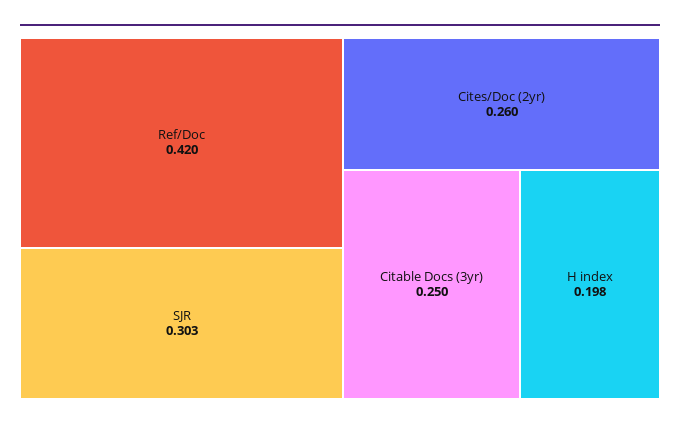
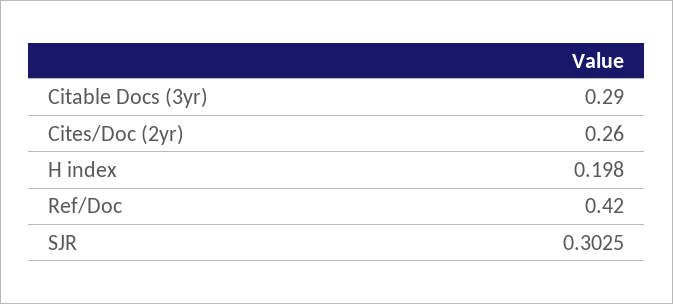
Citable Docs (3yr): 0.25 -> 0.29

